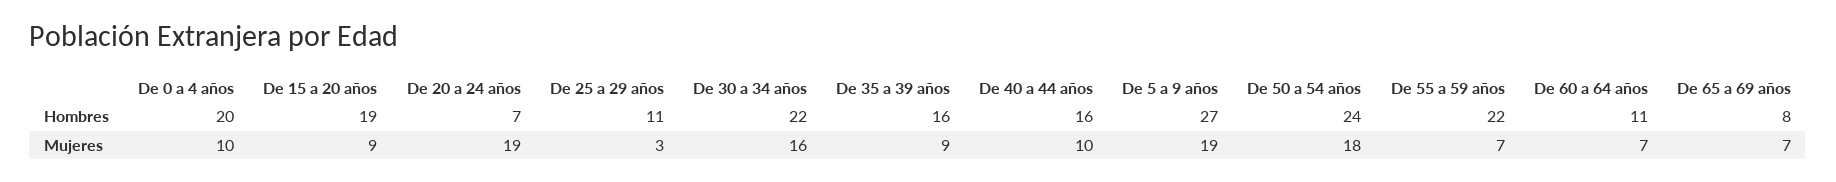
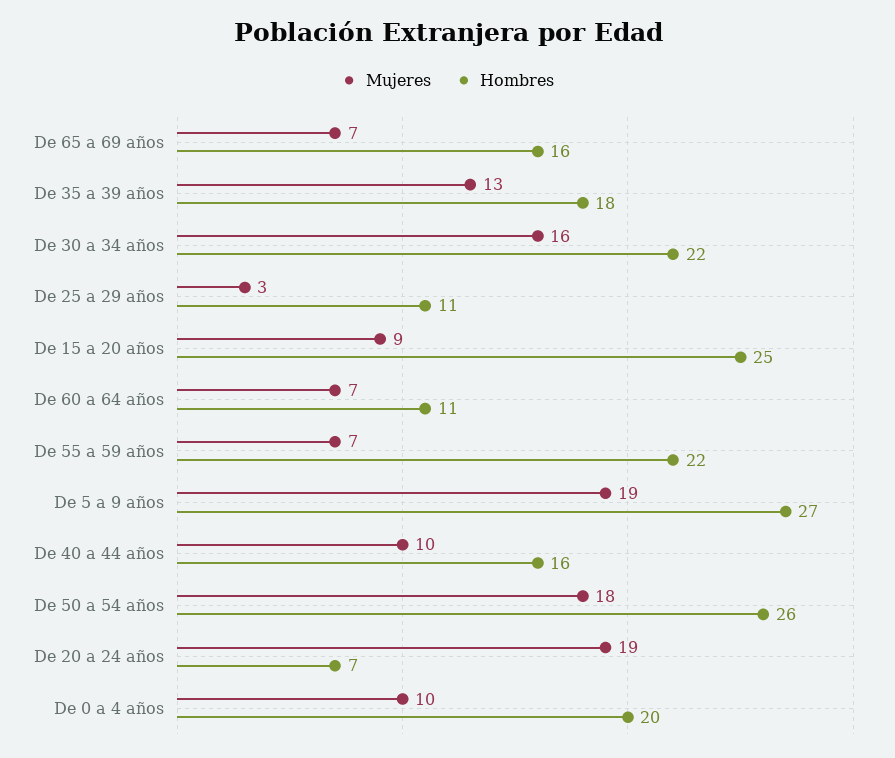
Hombres, De 15 a 20 años: 19 -> 25
Hombres, De 35 a 39 años: 16 -> 18
Hombres, De 50 a 54 años: 24 -> 26
Hombres, De 65 a 69 años: 8 -> 16
Mujeres, De 35 a 39 años: 9 -> 13

